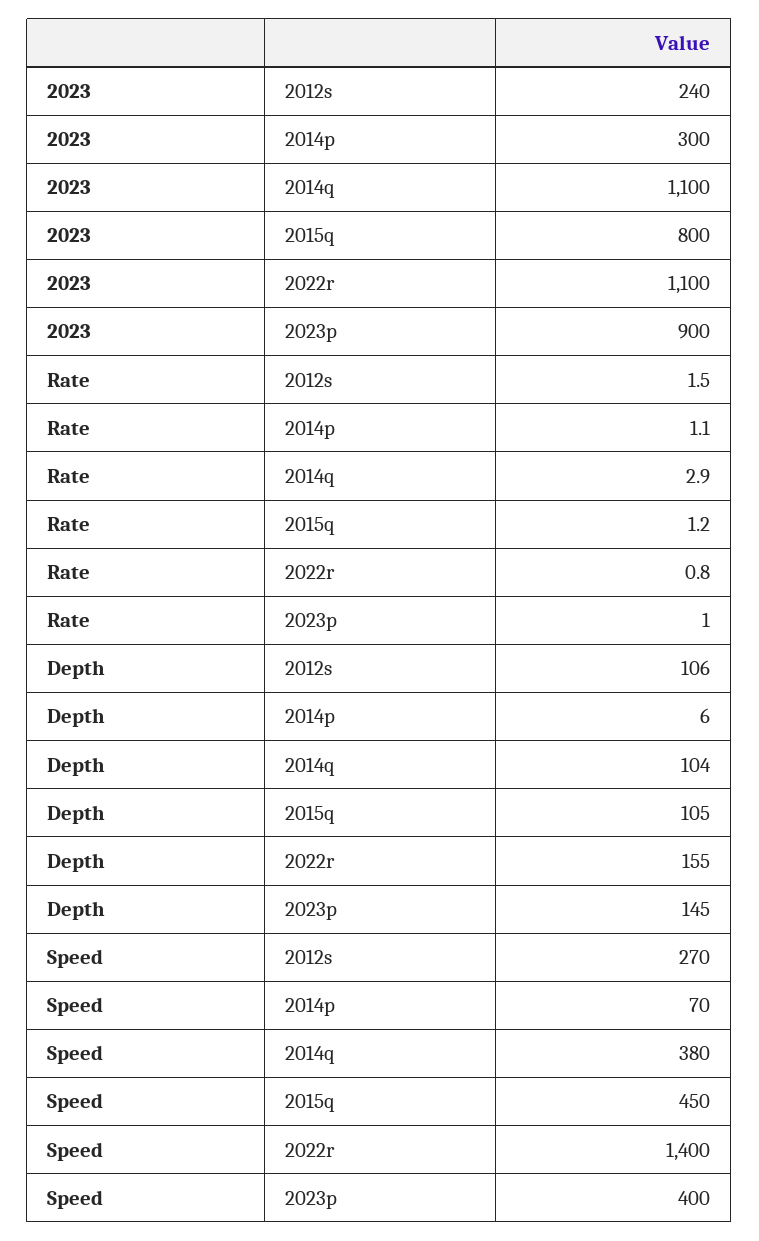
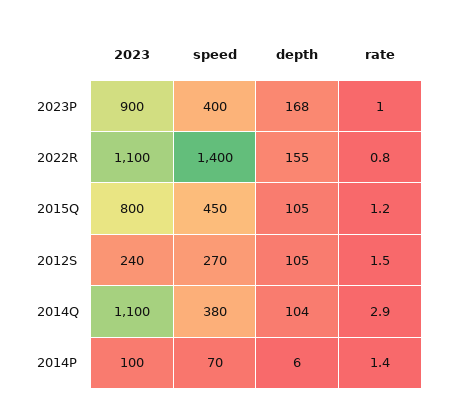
2023, 2014p: 300 -> 100
Rate, 2014p: 1.1 -> 1.4
Depth, 2012s: 106 -> 105
Depth, 2023p: 145 -> 168

